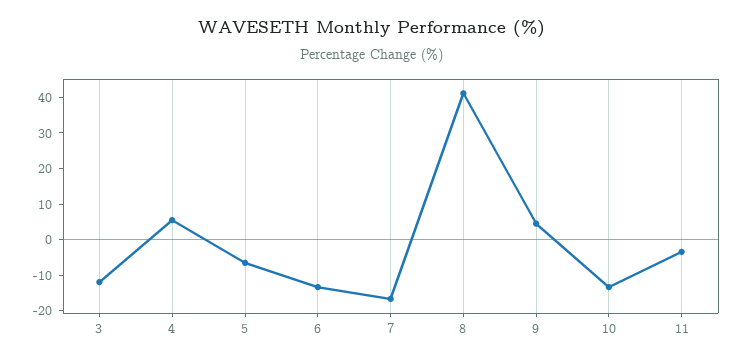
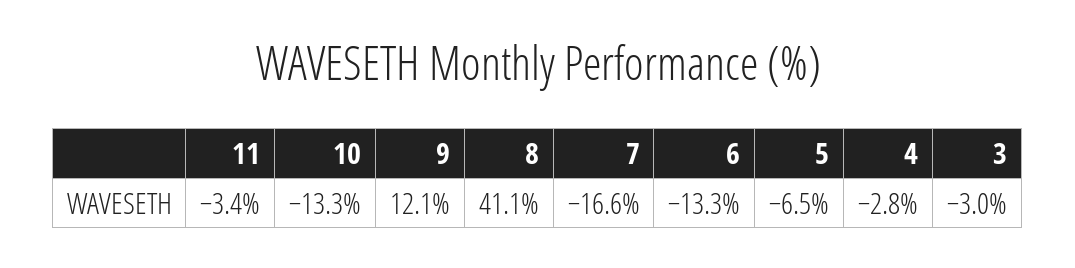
3: -12.5 -> -3
4: 5 -> -2.8
9: 5 -> 12.1

